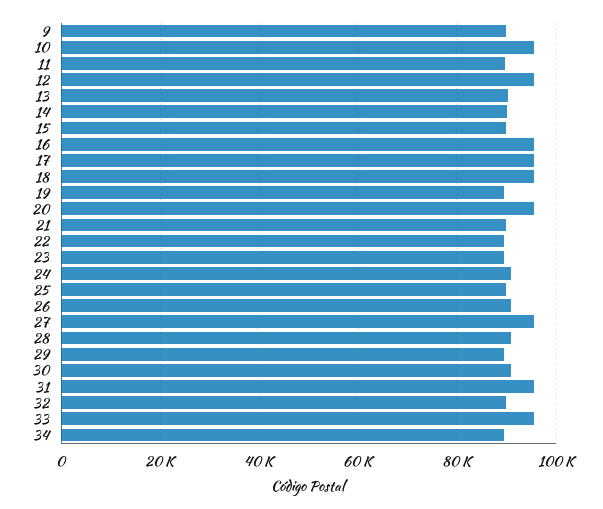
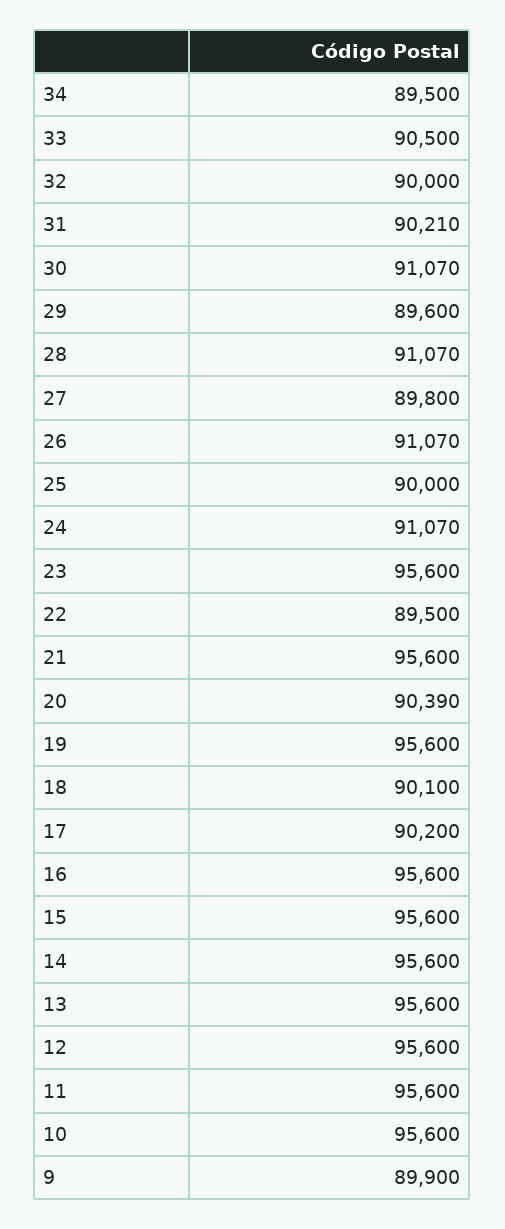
11: 90000 -> 95600
13: 90000 -> 95600
14: 90000 -> 95600
15: 90000 -> 95600
17: 96000 -> 90200
18: 96000 -> 90100
19: 90000 -> 95600
20: 96000 -> 90390
21: 90000 -> 95600
23: 90000 -> 95600
27: 96000 -> 89800
31: 96000 -> 90210
33: 96000 -> 90500

